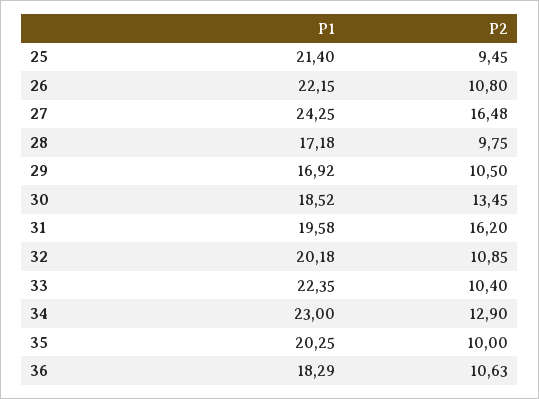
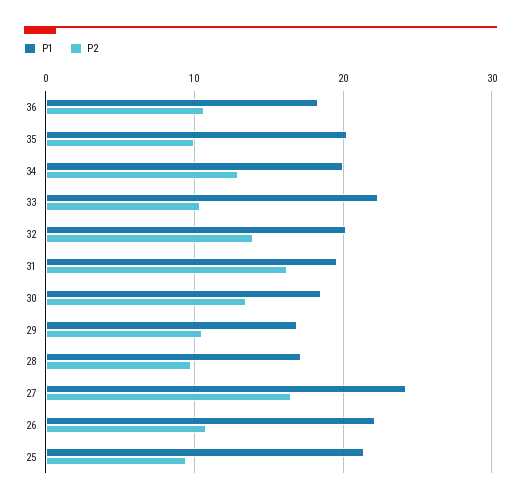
P2, 32: 10.85 -> 14
P1, 34: 23 -> 20

